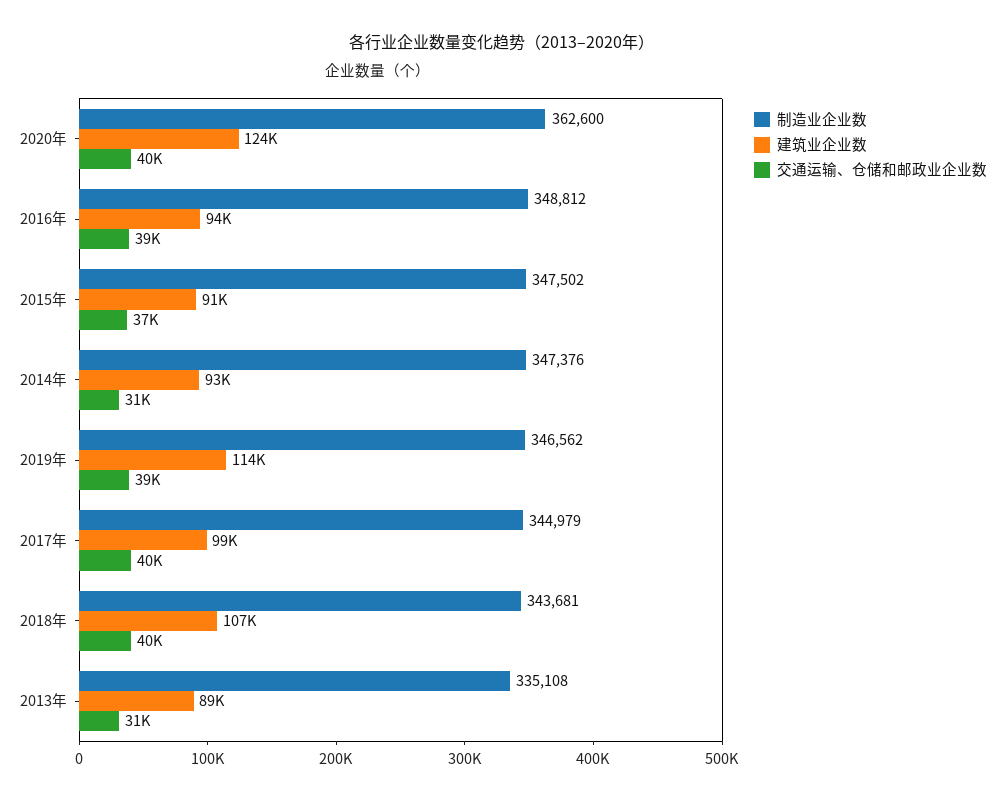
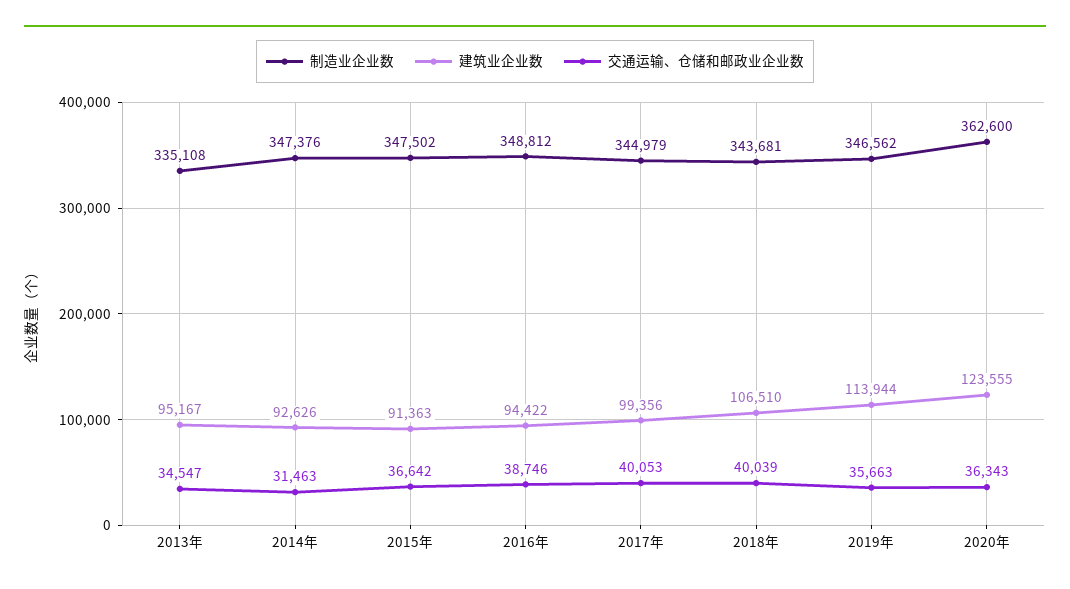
交通运输、仓储和邮政业企业数, 2020年: 40000 -> 36343
交通运输、仓储和邮政业企业数, 2019年: 39000 -> 35663
建筑业企业数, 2013年: 89000 -> 95167
交通运输、仓储和邮政业企业数, 2013年: 31000 -> 34547

